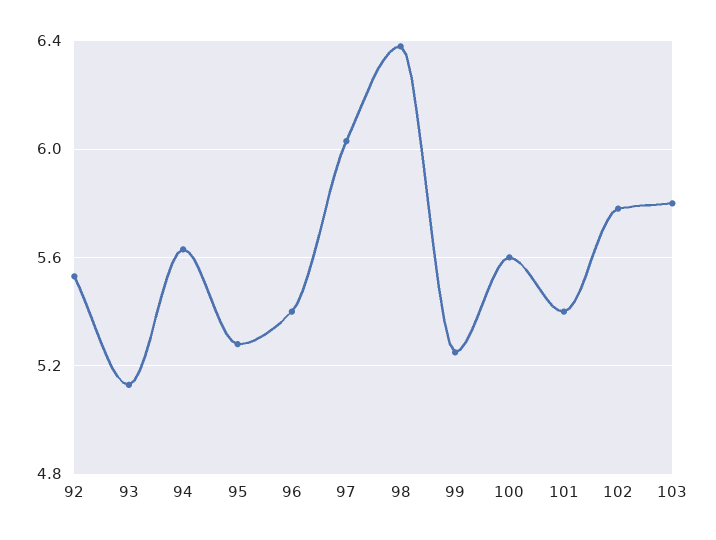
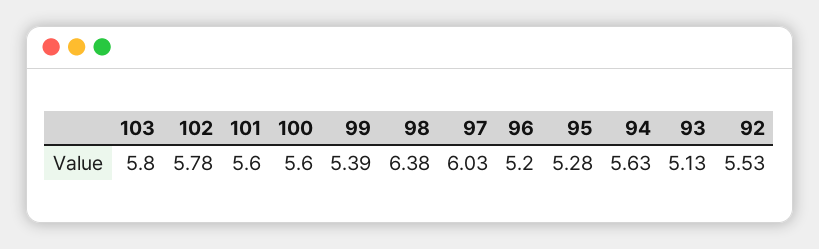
96: 5.4 -> 5.2
99: 5.25 -> 5.39
101: 5.4 -> 5.6

